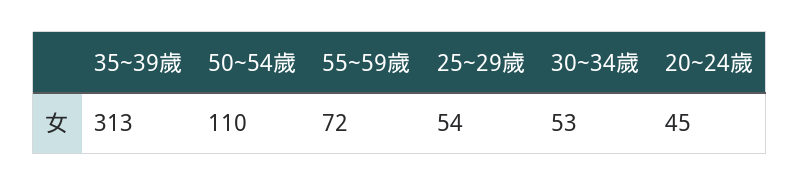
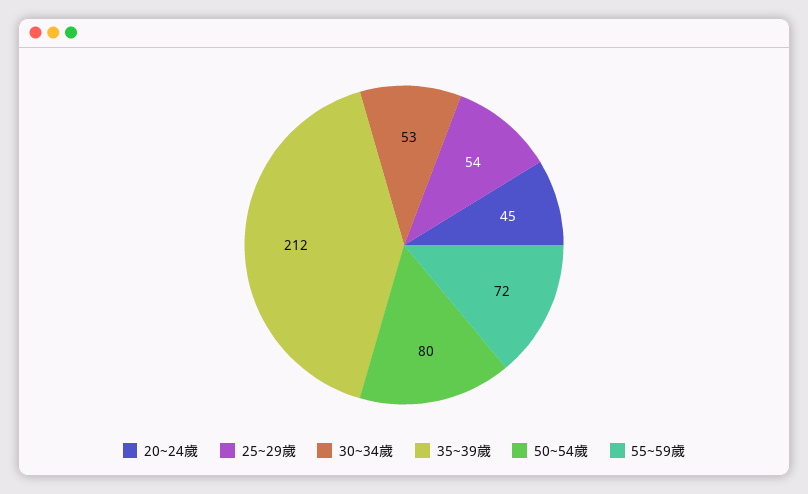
35~39歲: 313 -> 212
50~54歲: 110 -> 80

